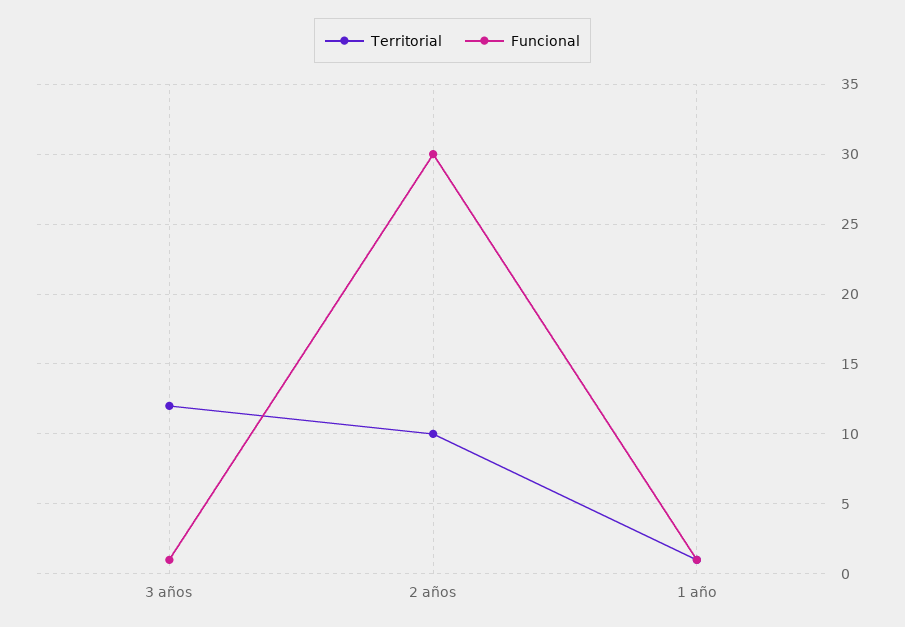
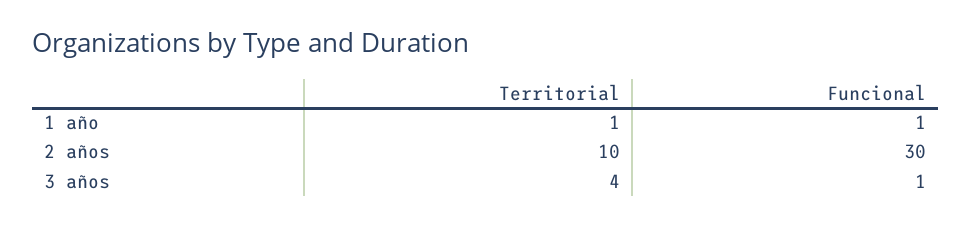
Territorial, 3 años: 12 -> 4

